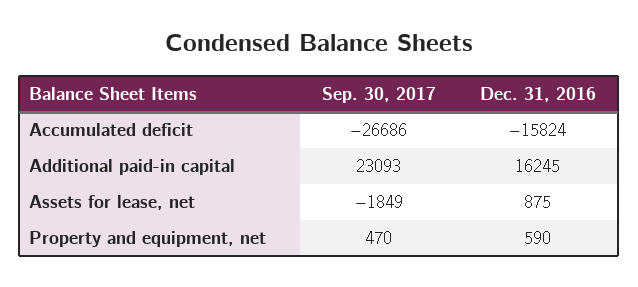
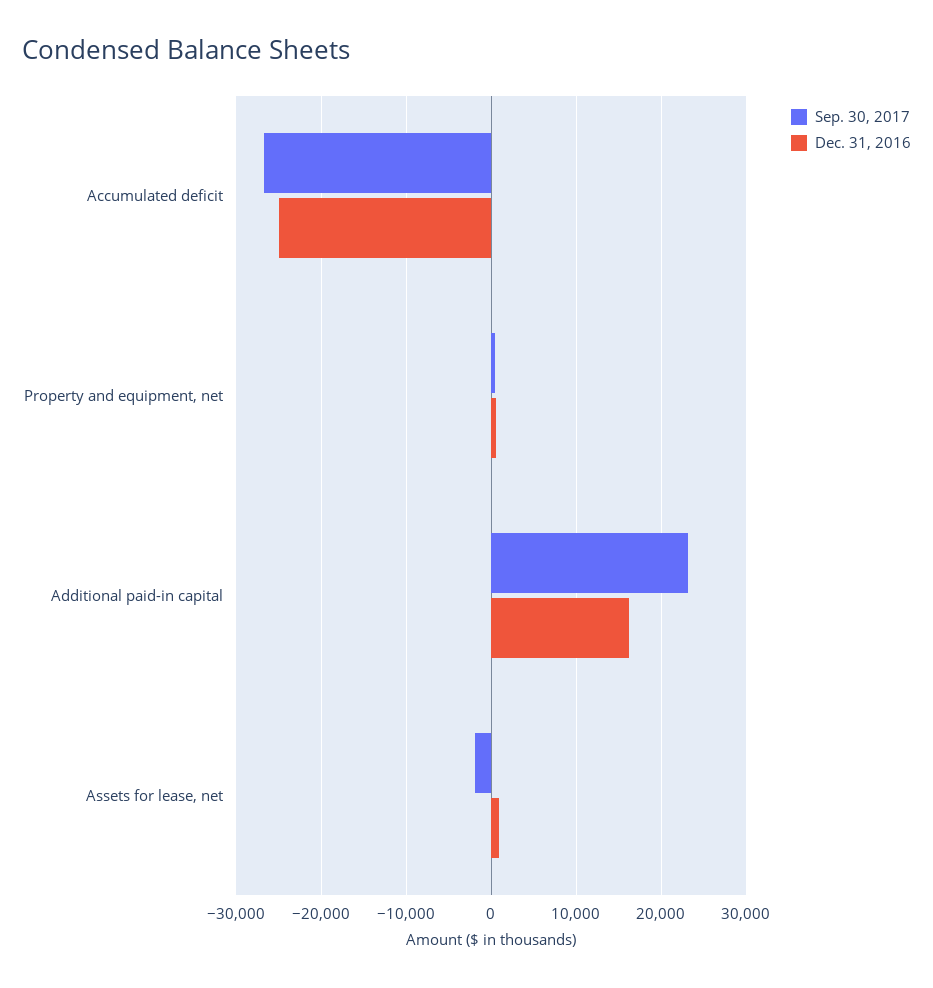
Dec. 31, 2016, Accumulated deficit: -15824 -> -25000

